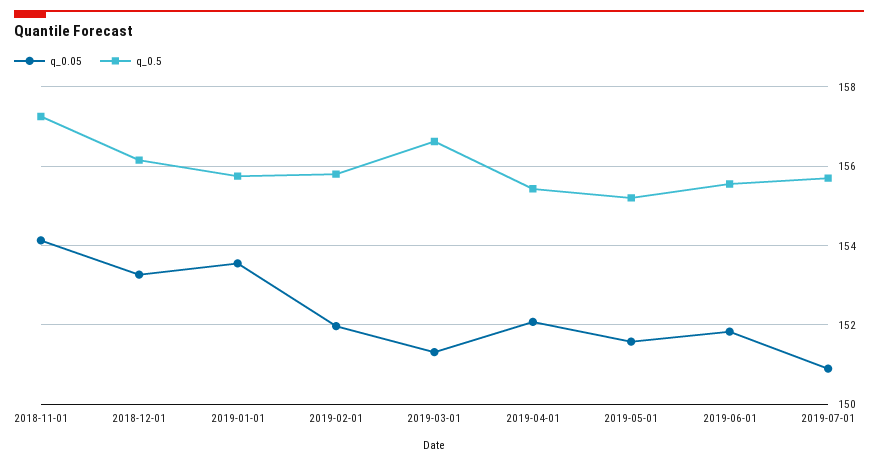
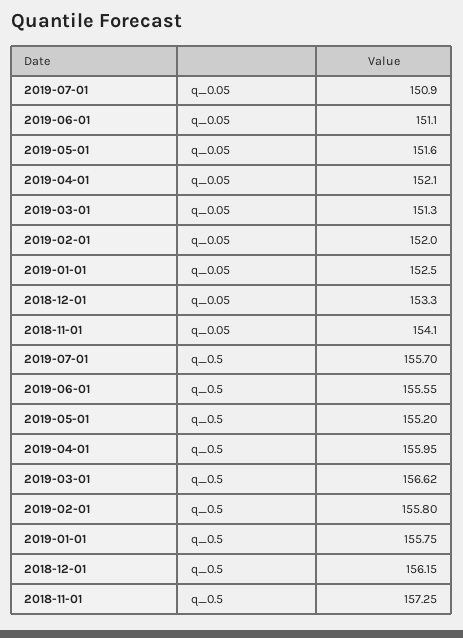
q_0.05, 2019-01-01: 153.6 -> 152.5
q_0.5, 2019-04-01: 155.4 -> 155.95
q_0.05, 2019-06-01: 151.8 -> 151.1

